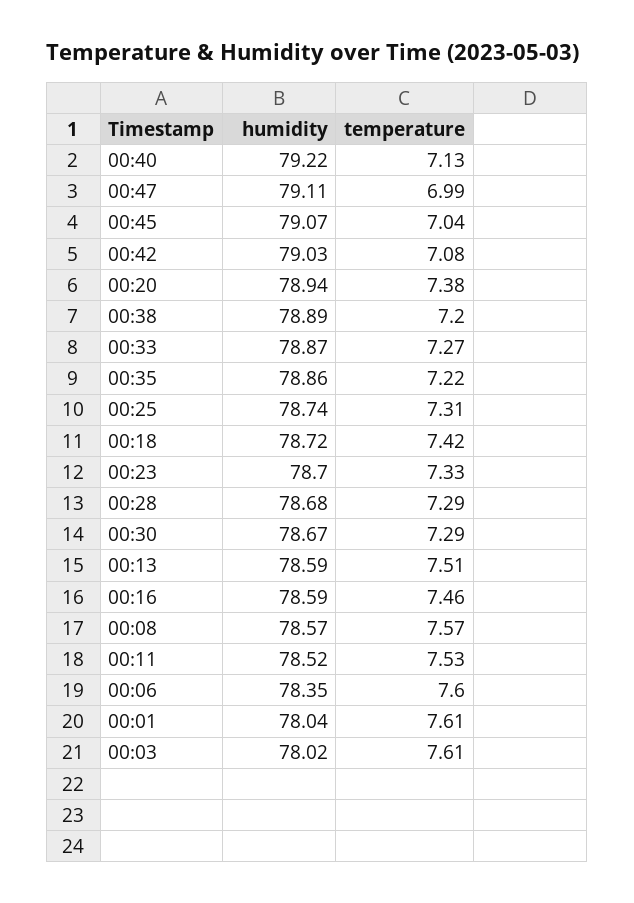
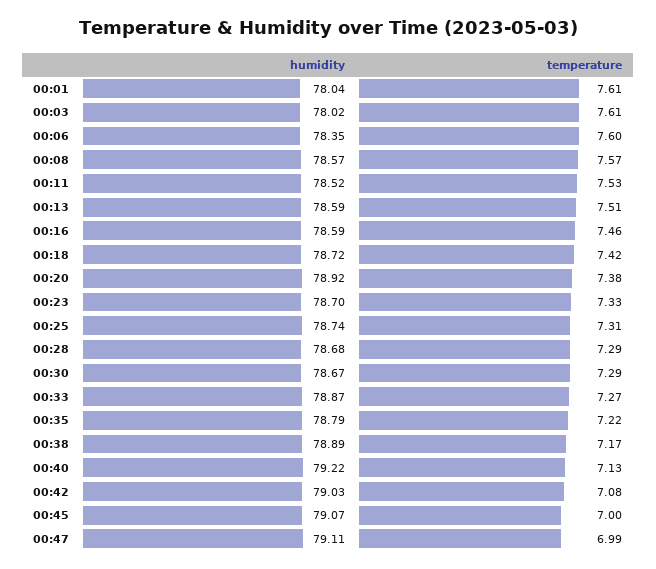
temperature, 00:45: 7.04 -> 7
humidity, 00:20: 78.94 -> 78.92
temperature, 00:38: 7.2 -> 7.17
humidity, 00:35: 78.86 -> 78.79

